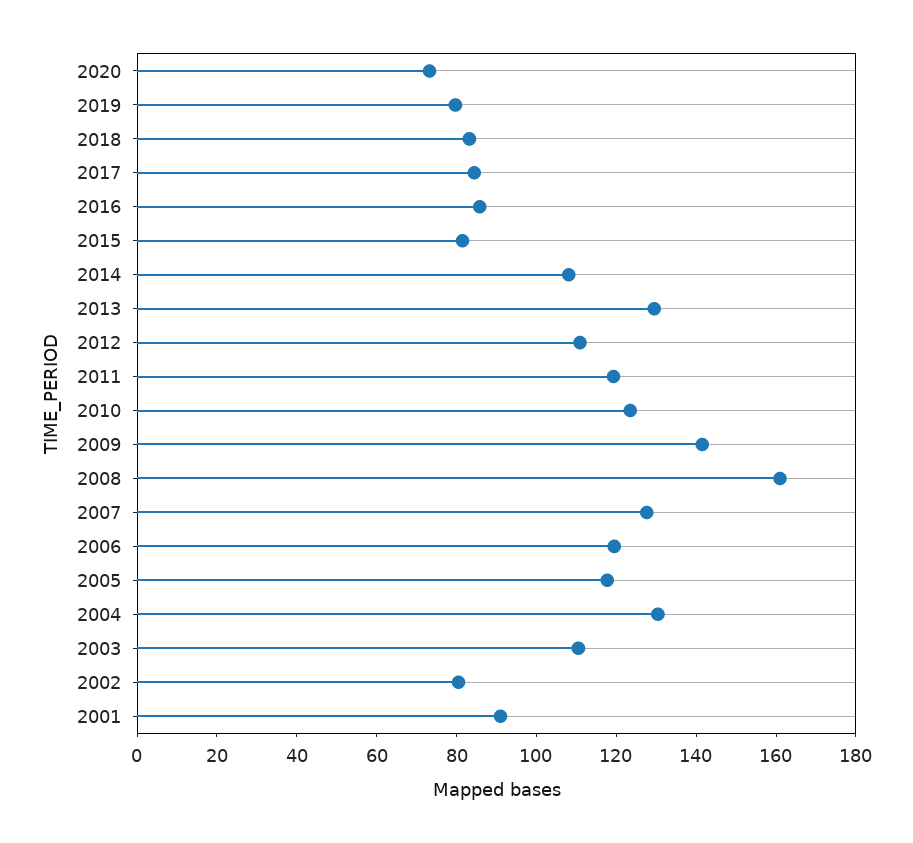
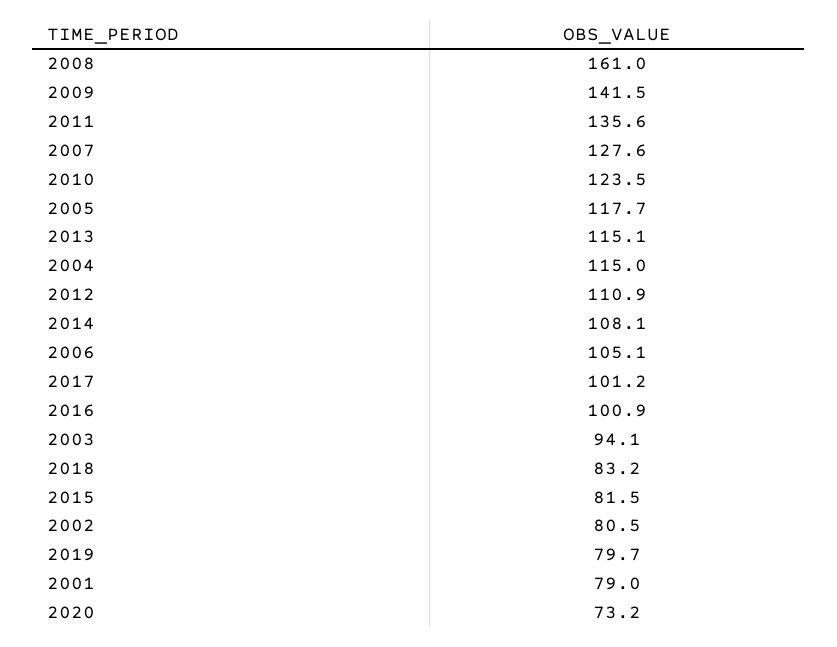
2017: 85 -> 101.2
2016: 85 -> 100.9
2013: 130 -> 115.1
2011: 120 -> 135.6
2006: 120 -> 105.1
2004: 130 -> 115
2003: 110 -> 94.1
2001: 90 -> 79

